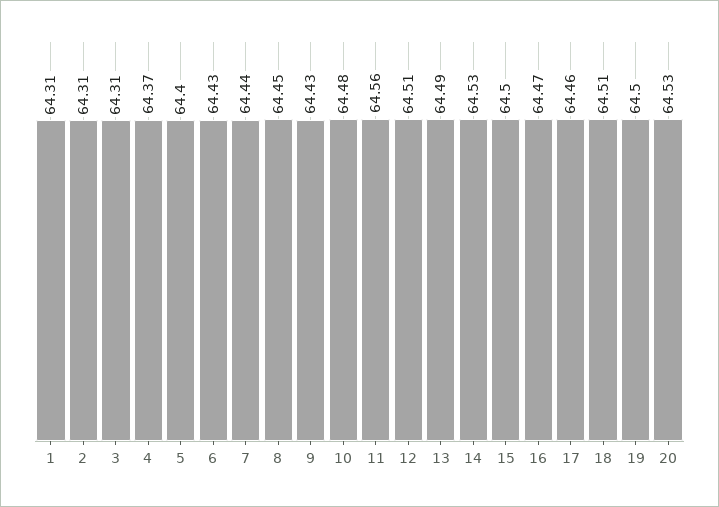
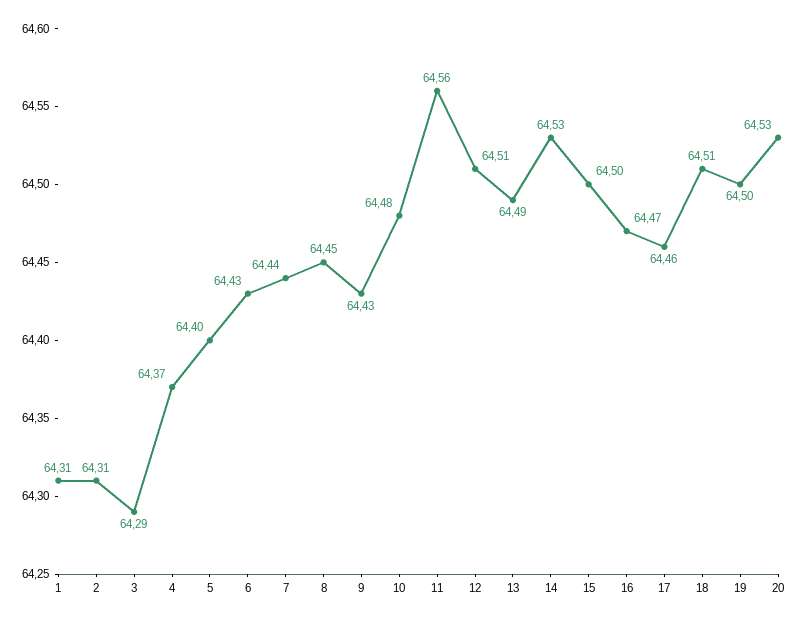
3: 64.31 -> 64.29

